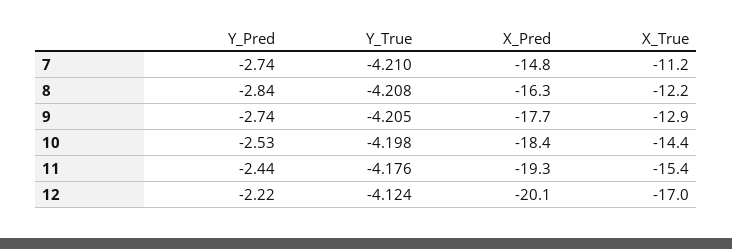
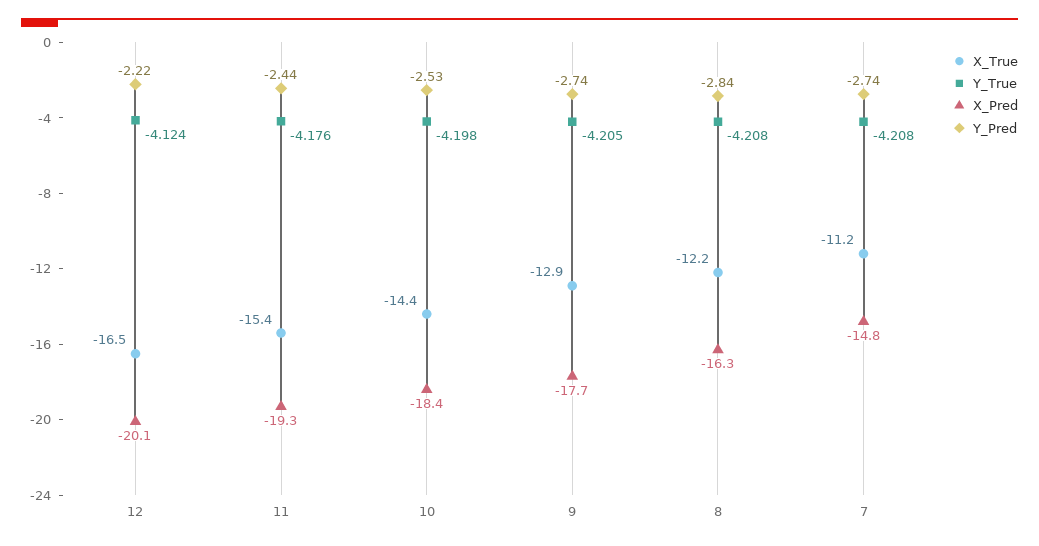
Y_True, 7: -4.21 -> -4.208
X_True, 12: -17 -> -16.5

